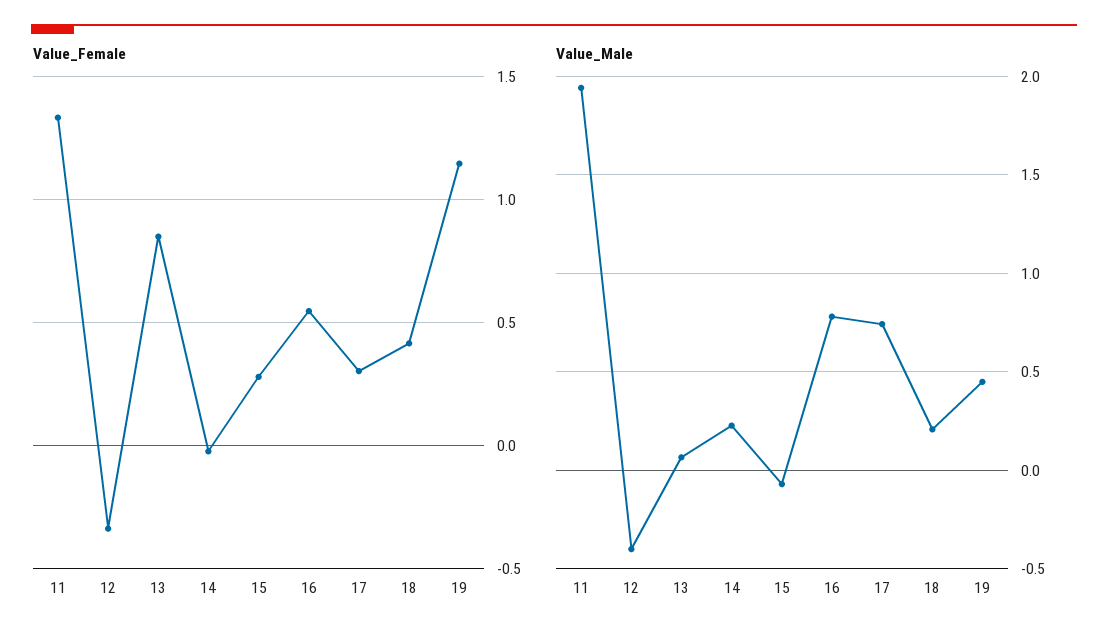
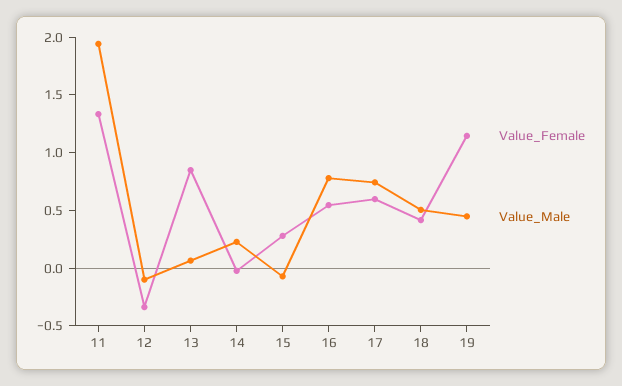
Value_Female, 17: 0.3 -> 0.6
Value_Male, 12: -0.4 -> -0.1
Value_Male, 18: 0.2 -> 0.5

